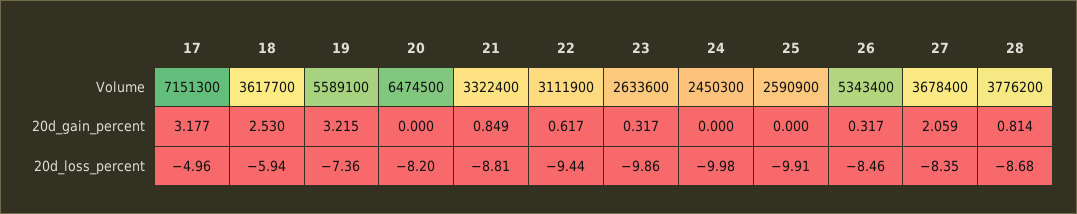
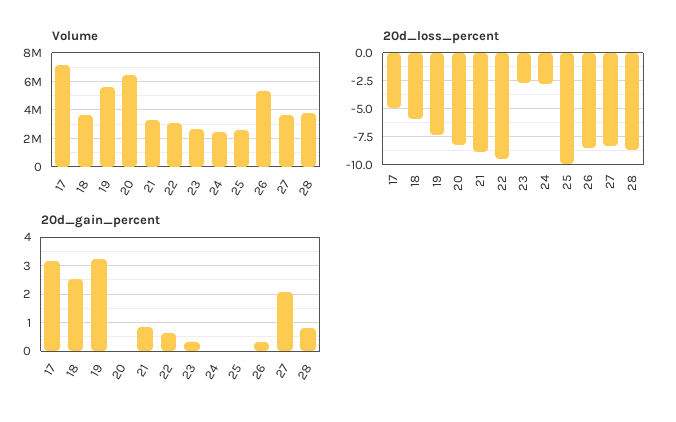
20d_loss_percent, 23: -9.86 -> -2.5
20d_loss_percent, 24: -9.98 -> -2.5

